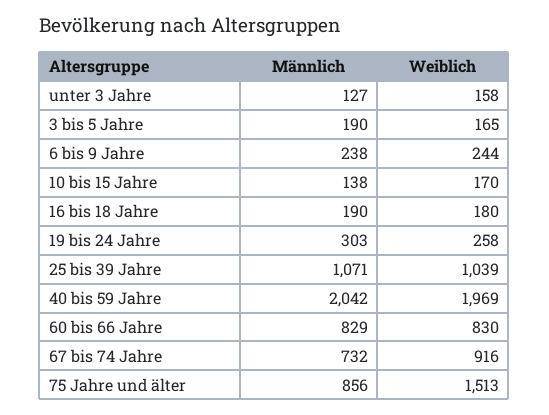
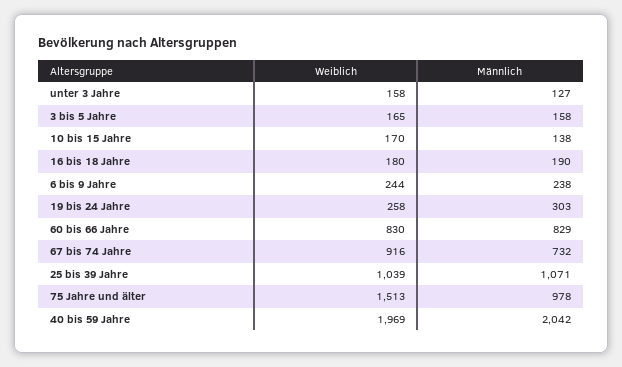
Männlich, 3 bis 5 Jahre: 190 -> 158
Männlich, 75 Jahre und älter: 856 -> 978

